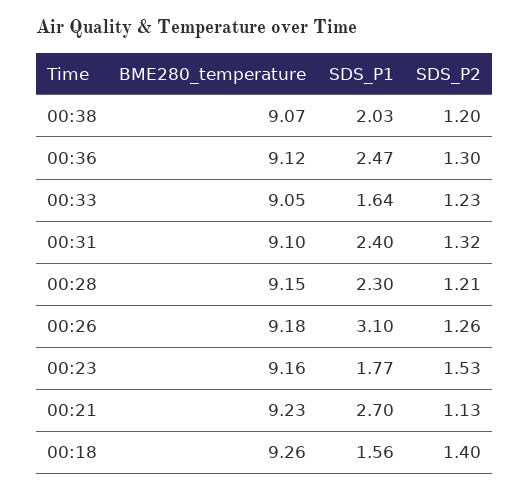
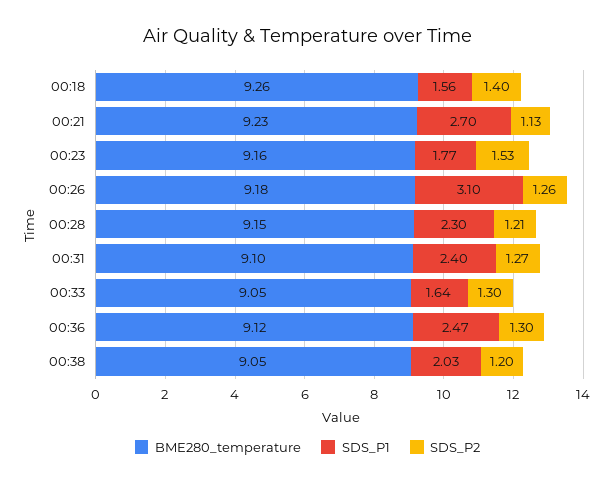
BME280_temperature, 00:38: 9.07 -> 9.05
SDS_P2, 00:33: 1.23 -> 1.3
SDS_P2, 00:31: 1.32 -> 1.27

